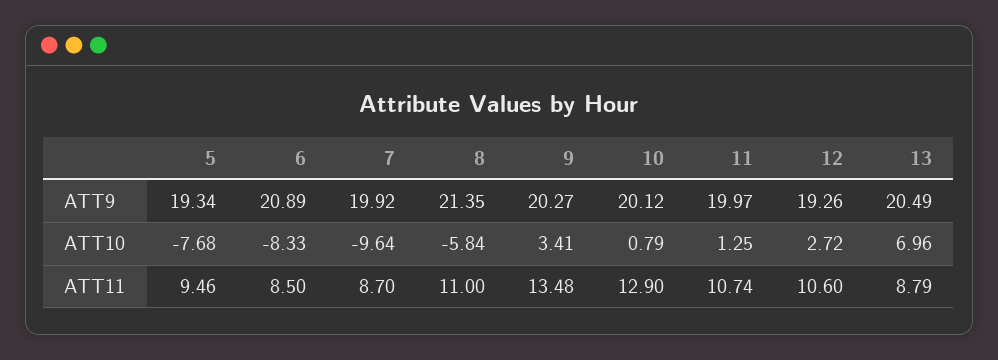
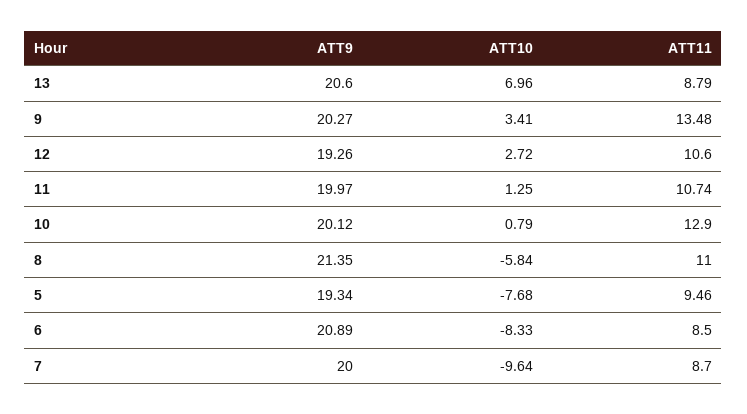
7, ATT9: 19.92 -> 20
13, ATT9: 20.49 -> 20.6

